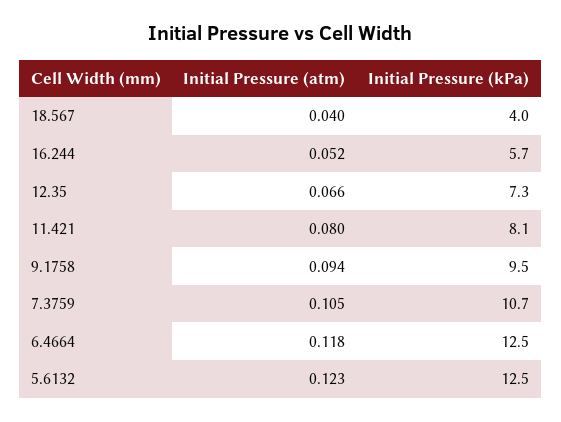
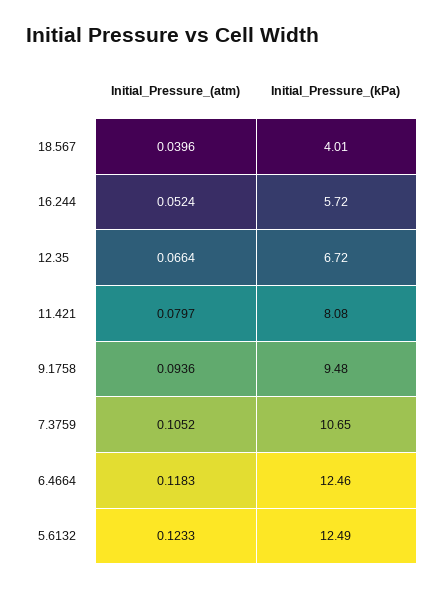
Initial Pressure (kPa), 12.35: 7.3 -> 6.72

